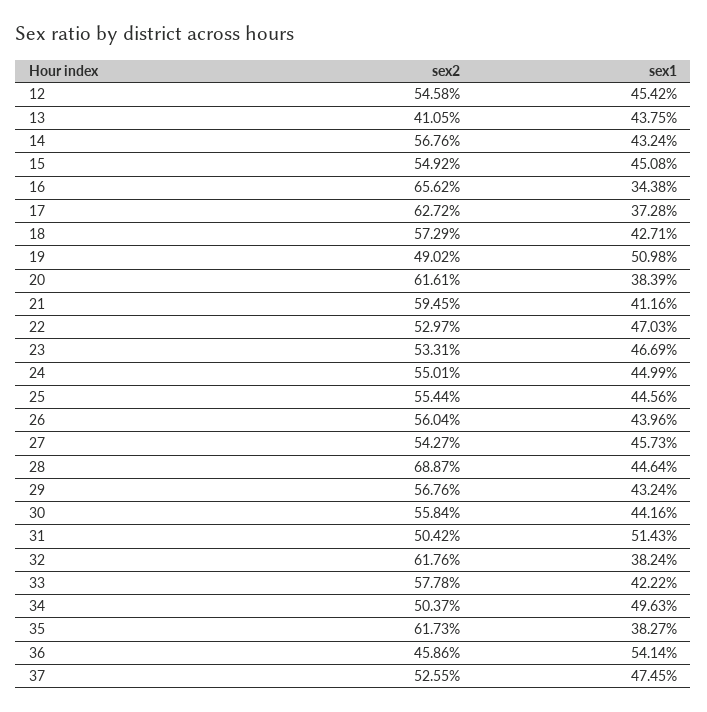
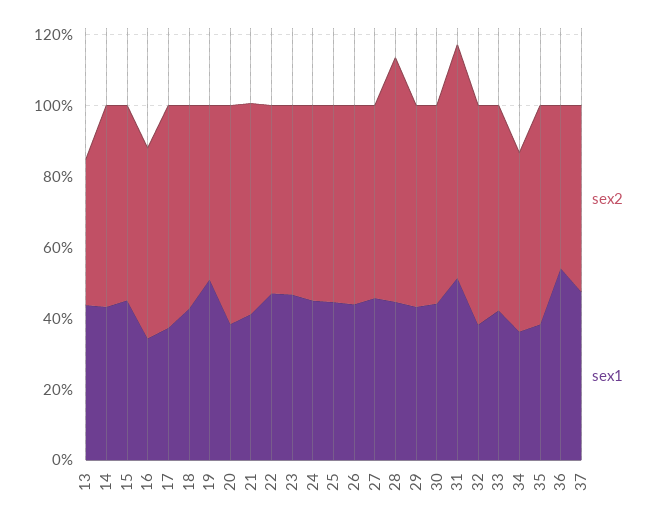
sex2, 12: 54.58 -> none
sex1, 12: 45.42 -> none
sex2, 16: 65.62 -> 55
sex2, 31: 50.42 -> 65
sex1, 34: 49.63 -> 35

